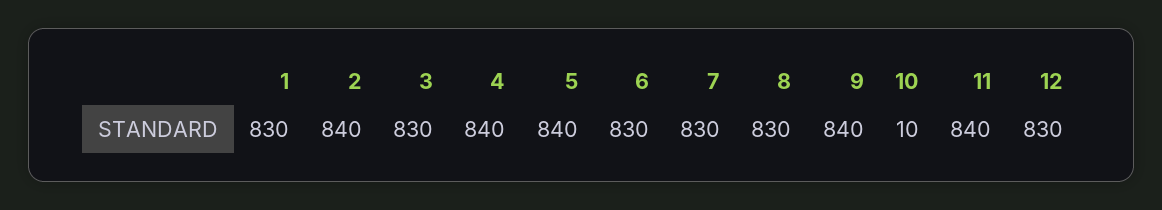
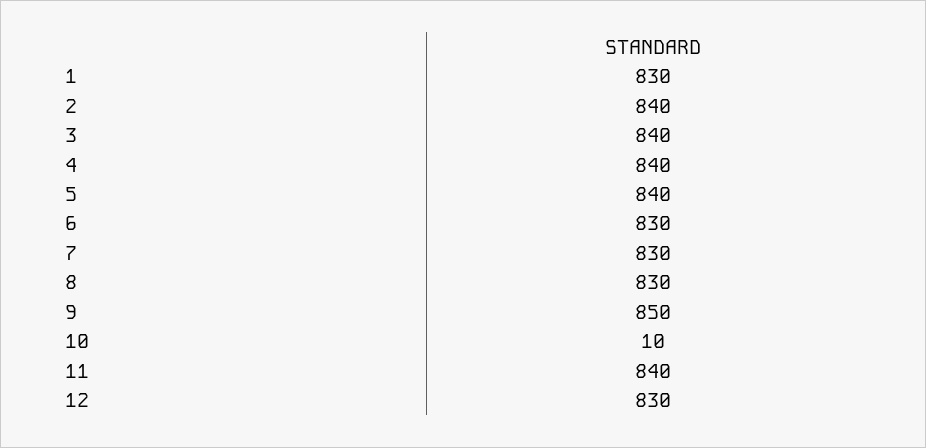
3: 830 -> 840
9: 840 -> 850

